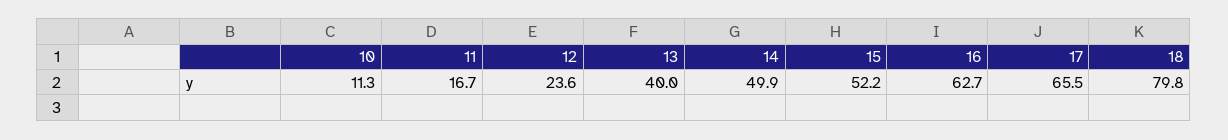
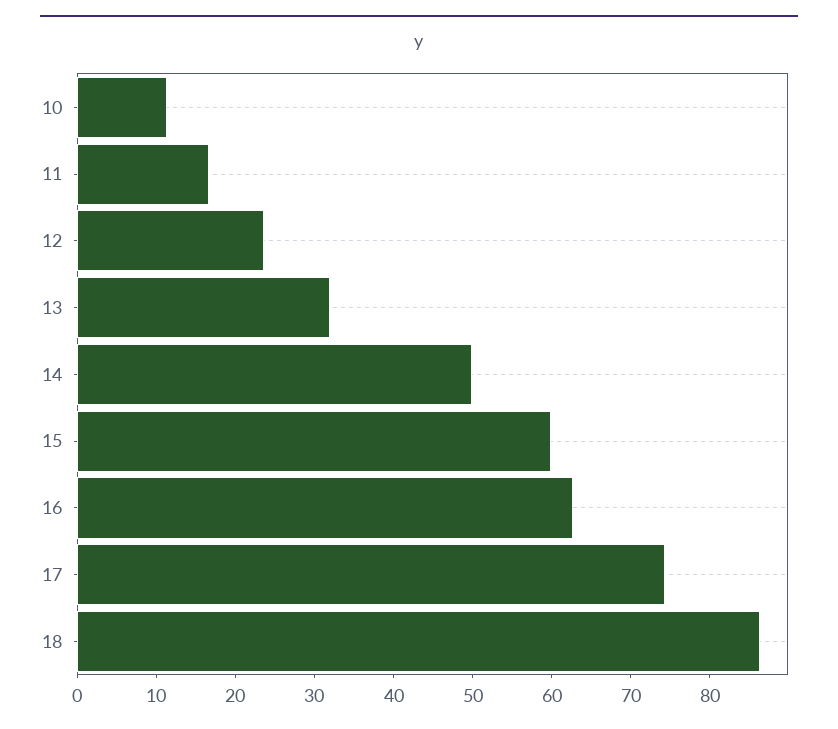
13: 40 -> 32
15: 52.2 -> 60
17: 65.5 -> 74
18: 79.8 -> 86

